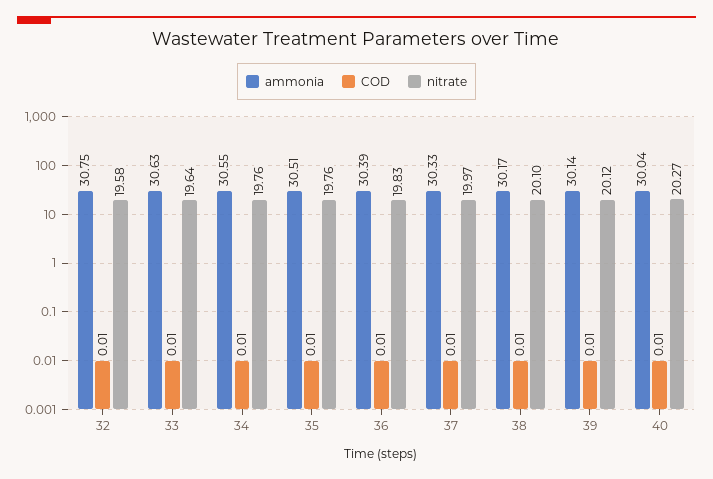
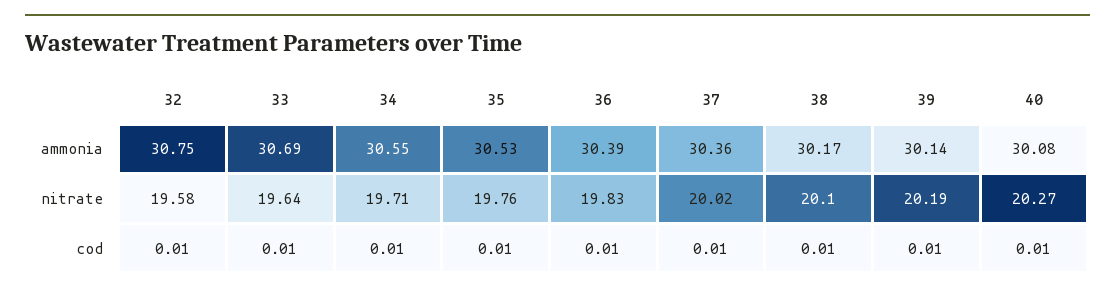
ammonia, 33: 30.63 -> 30.69
nitrate, 34: 19.76 -> 19.71
ammonia, 35: 30.51 -> 30.53
ammonia, 37: 30.33 -> 30.36
nitrate, 37: 19.97 -> 20.02
nitrate, 39: 20.12 -> 20.19
ammonia, 40: 30.04 -> 30.08

